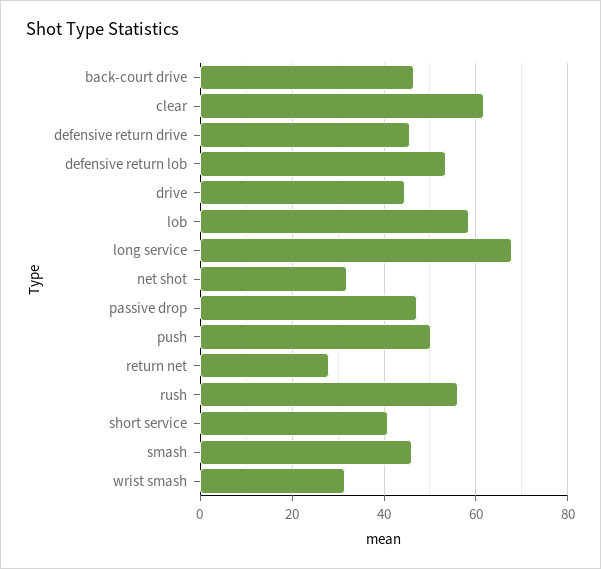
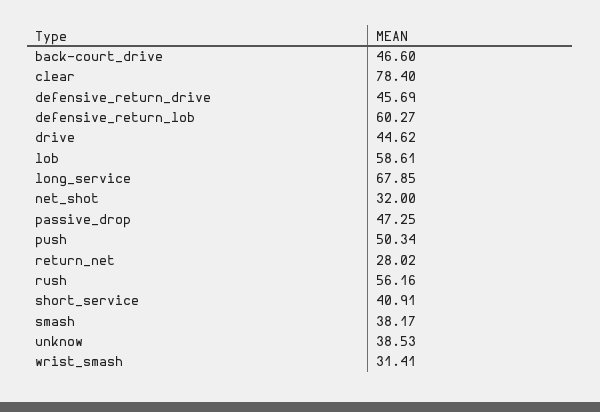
clear: 62 -> 78.4
defensive return lob: 54 -> 60.27
smash: 46 -> 38.17
unknow: none -> 38.53

